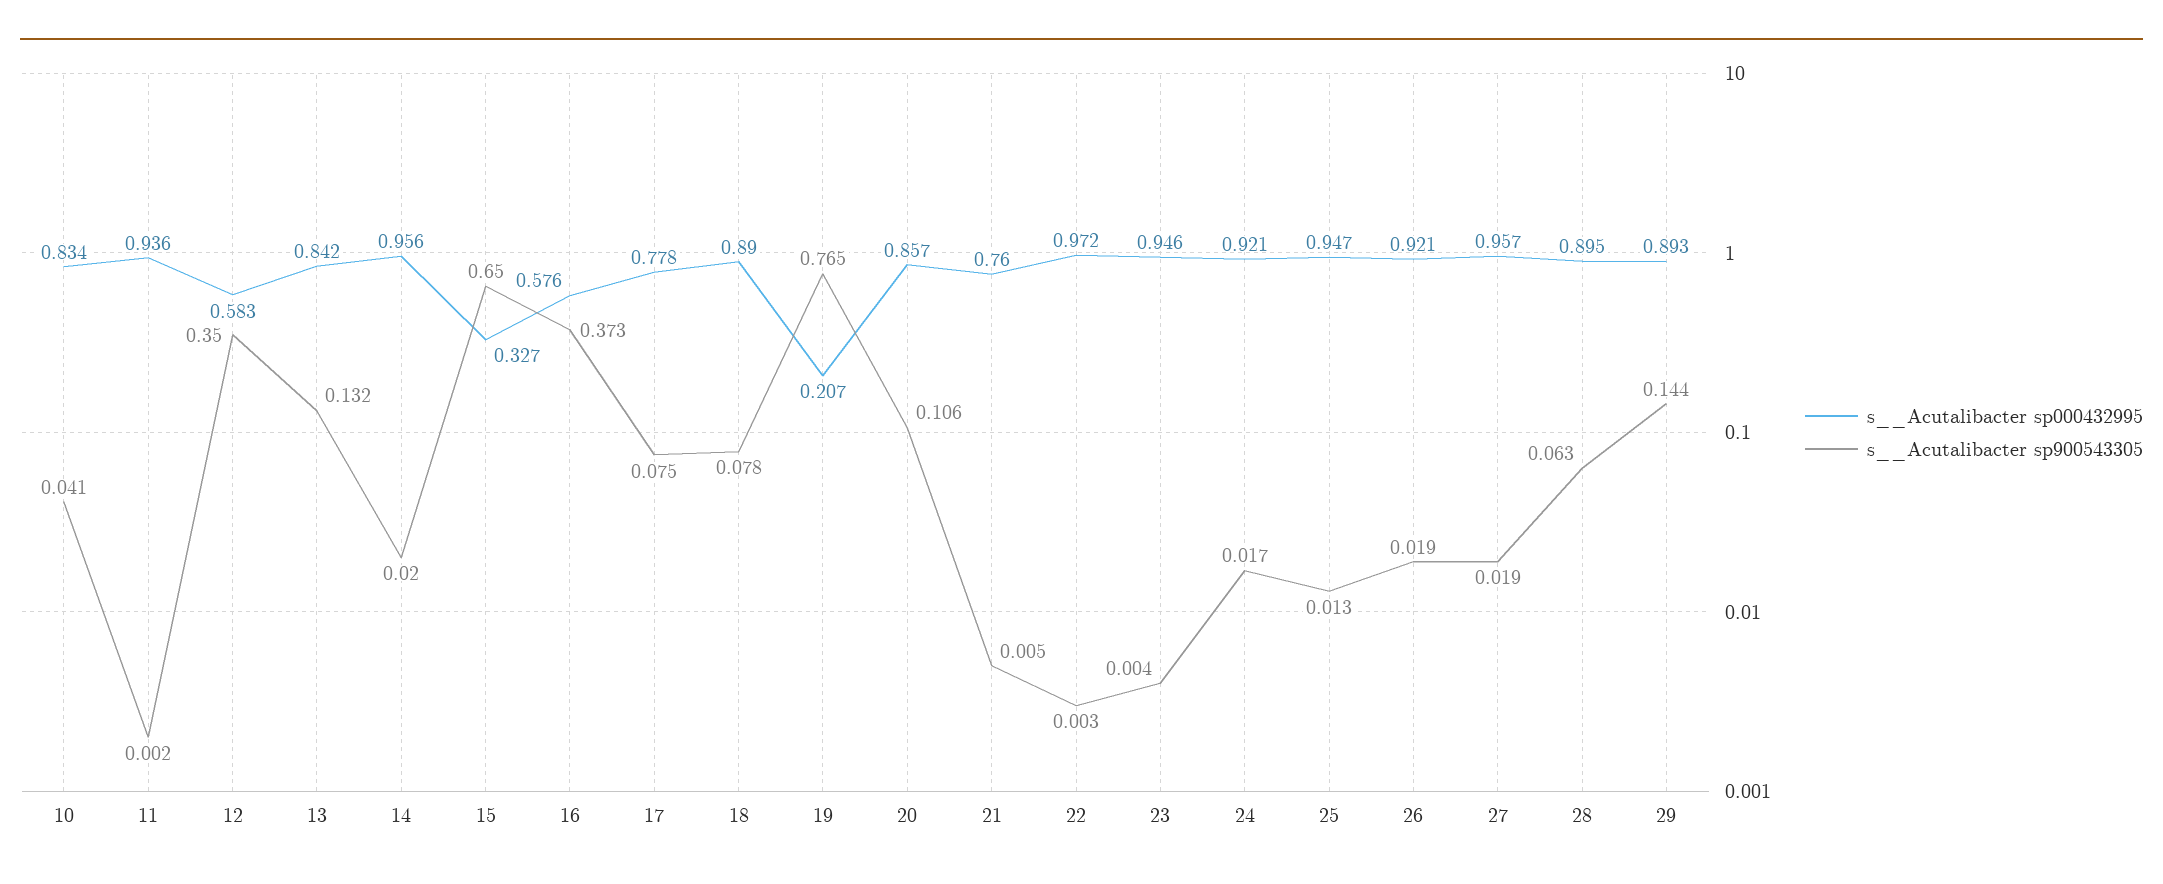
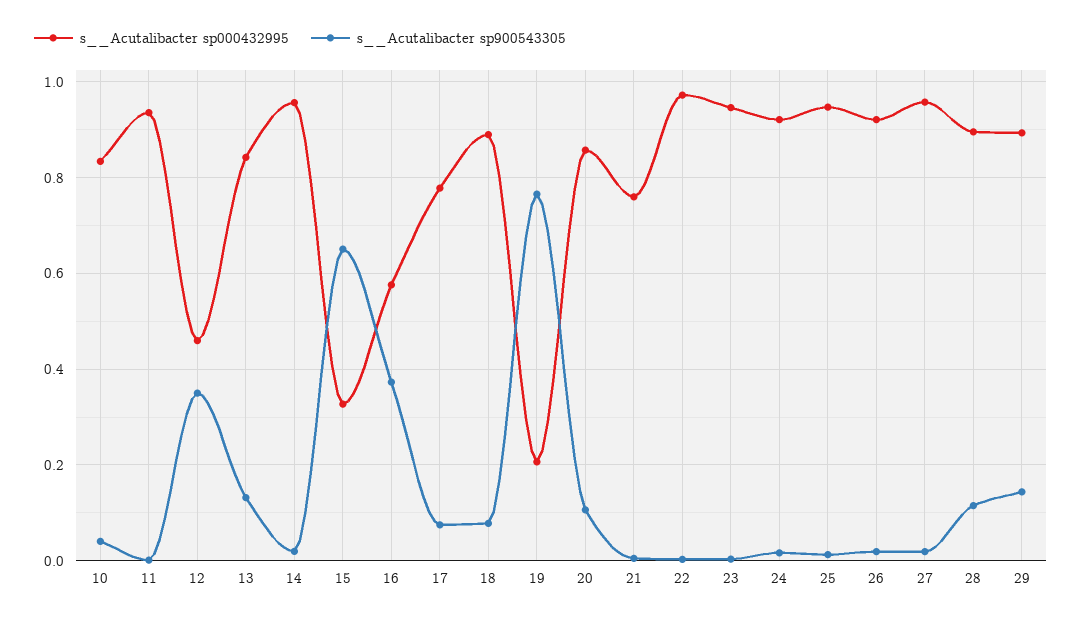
s__Acutalibacter sp000432995, 12: 0.583 -> 0.46
s__Acutalibacter sp900543305, 28: 0.063 -> 0.12

